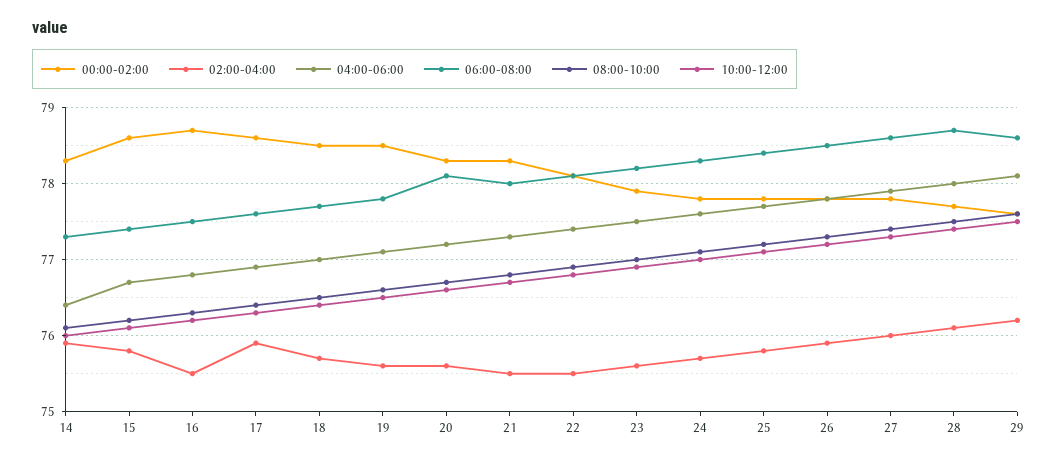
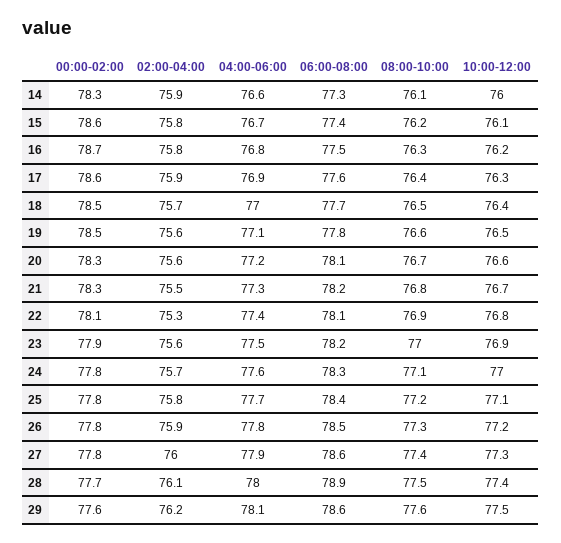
04:00-06:00, 14: 76.4 -> 76.6
02:00-04:00, 16: 75.5 -> 75.8
06:00-08:00, 21: 78 -> 78.2
02:00-04:00, 22: 75.5 -> 75.3
06:00-08:00, 28: 78.7 -> 78.9

